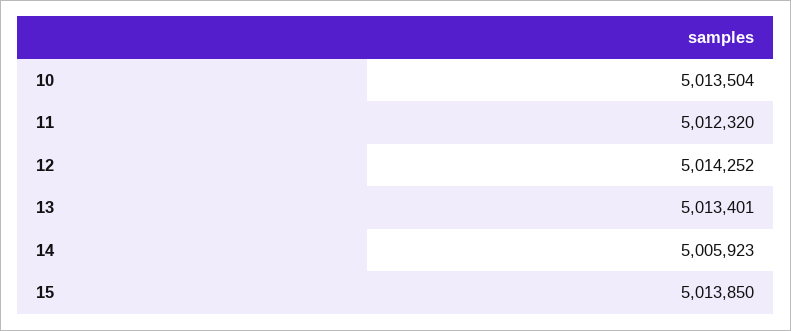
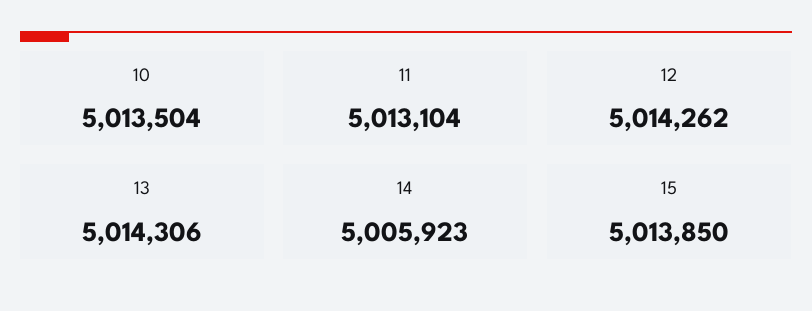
11: 5012320 -> 5013104
12: 5014252 -> 5014262
13: 5013401 -> 5014306

